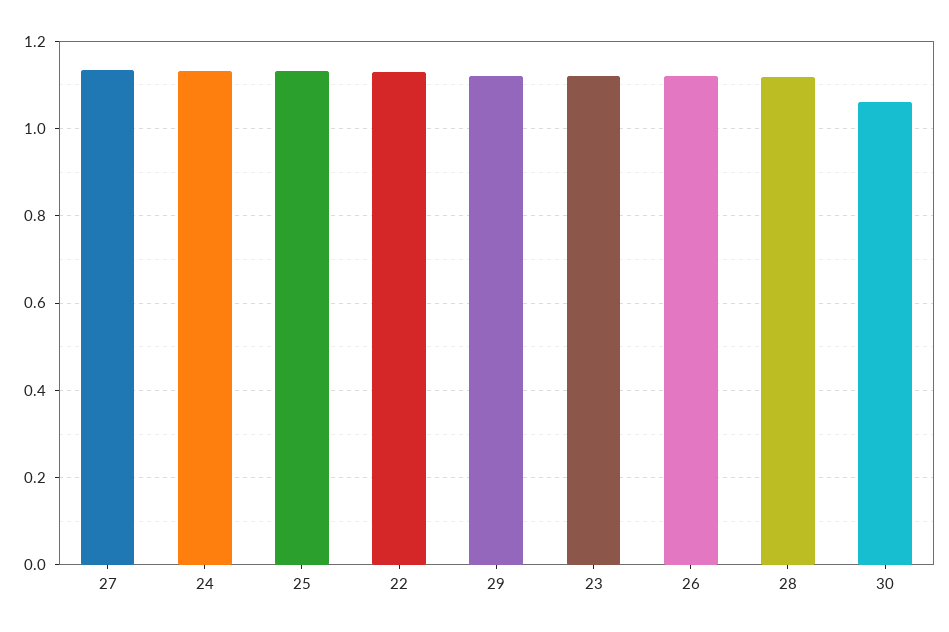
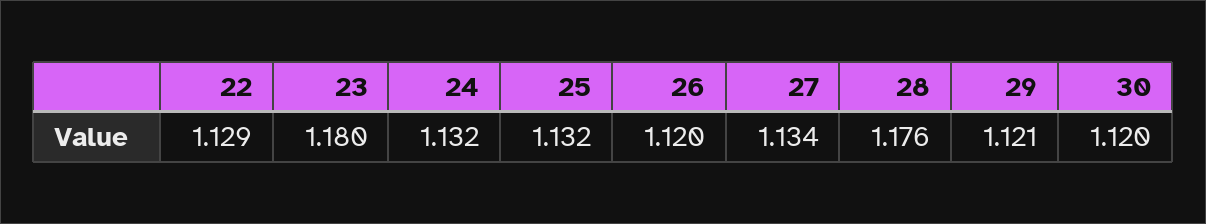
23: 1.12 -> 1.18
28: 1.12 -> 1.176
30: 1.06 -> 1.12

